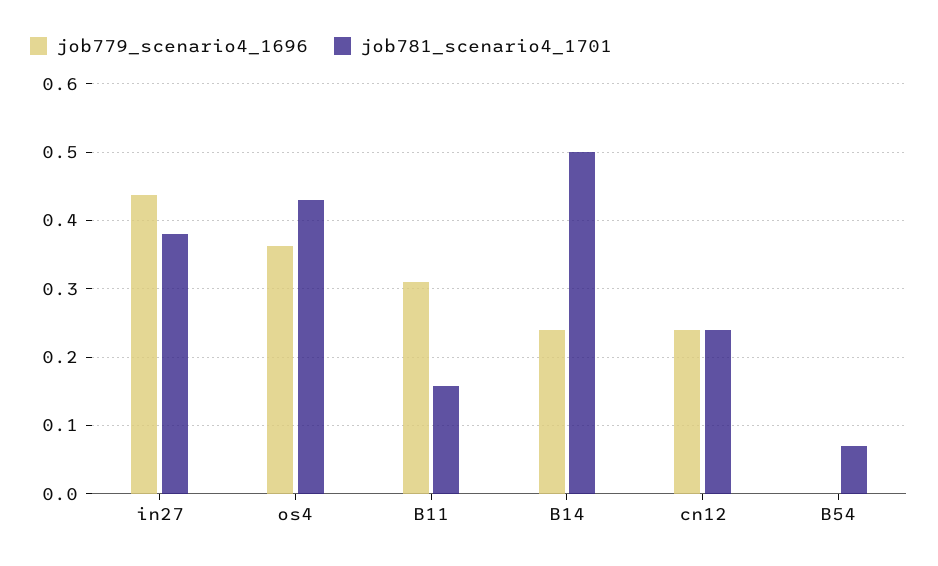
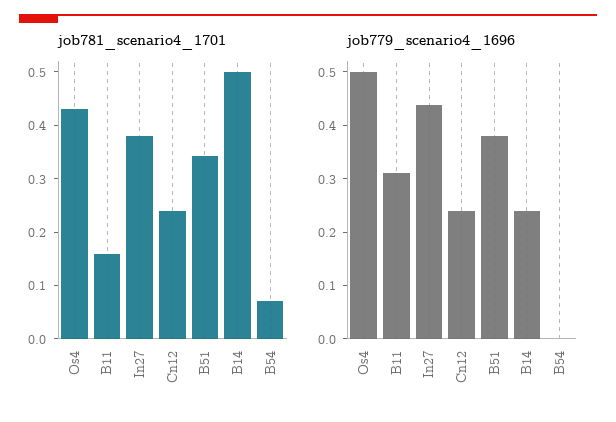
job779_scenario4_1696, os4: 0.36 -> 0.5
job781_scenario4_1701, B51: none -> 0.34
job779_scenario4_1696, B51: none -> 0.38

